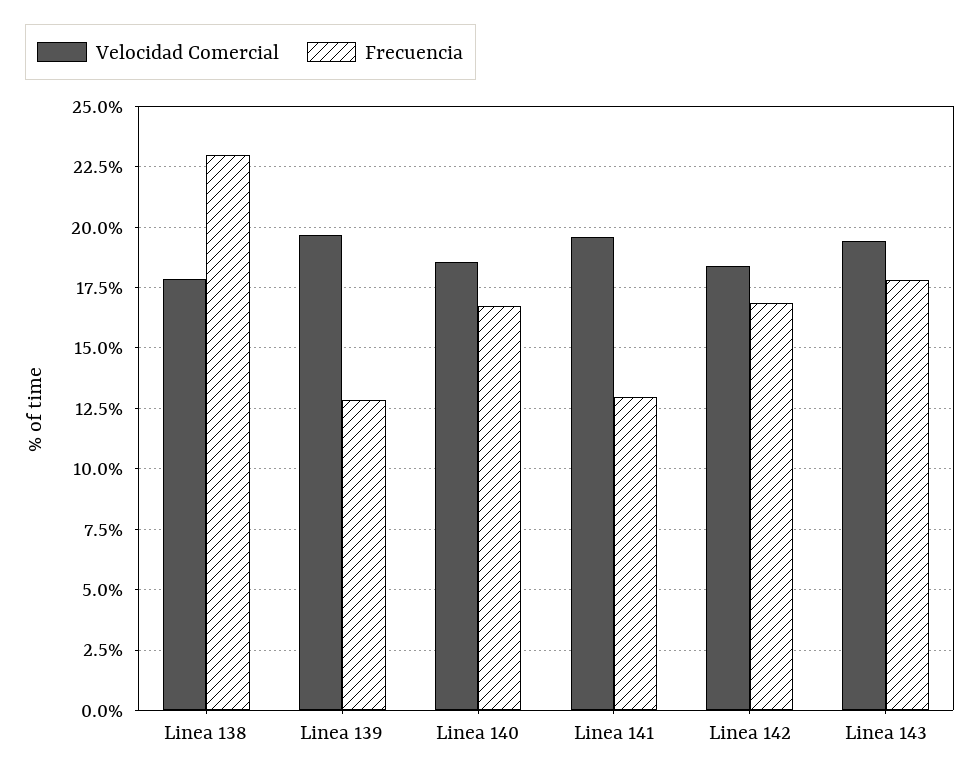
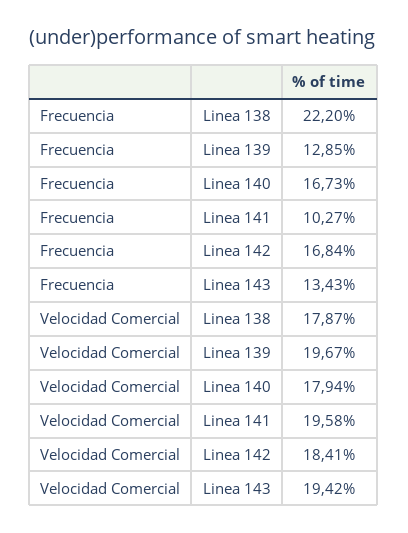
Frecuencia, Linea 138: 23 -> 22.2
Velocidad Comercial, Linea 140: 18.5 -> 17.94
Frecuencia, Linea 141: 13 -> 10.27
Frecuencia, Linea 143: 17.75 -> 13.43

